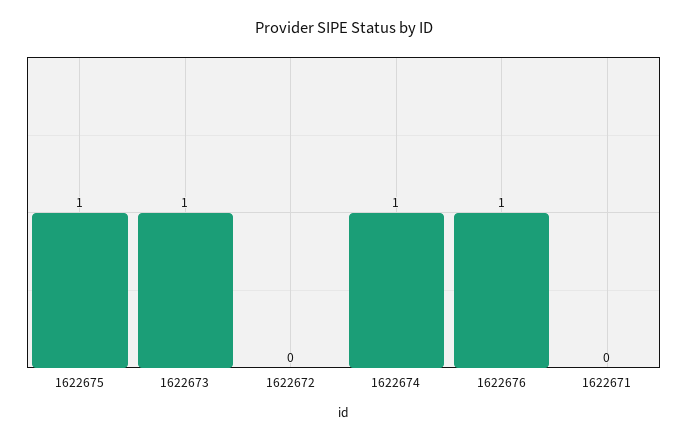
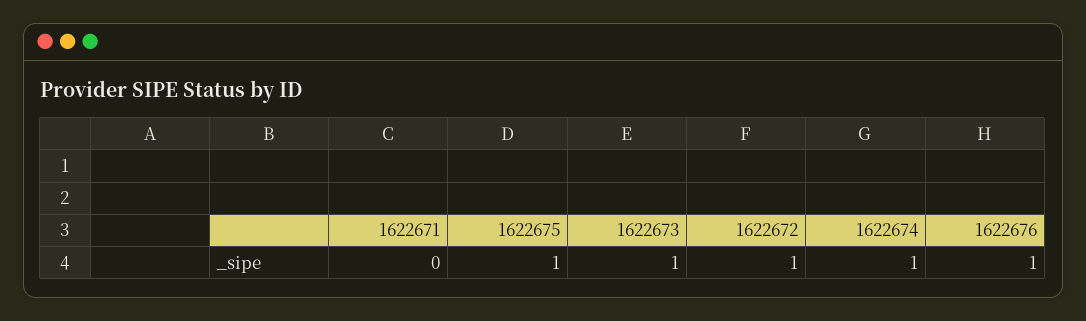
1622672: 0 -> 1

